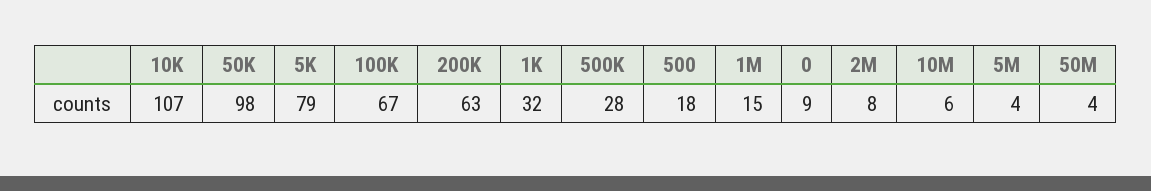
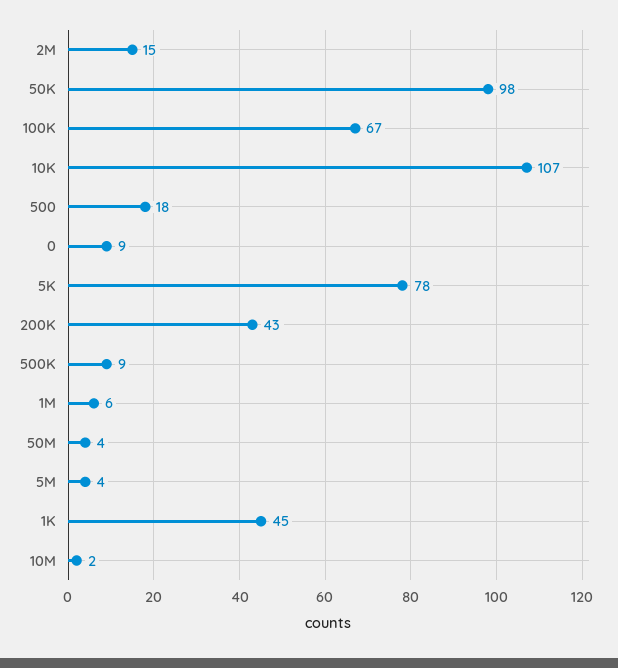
5K: 79 -> 78
200K: 63 -> 43
1K: 32 -> 45
500K: 28 -> 9
1M: 15 -> 6
2M: 8 -> 15
10M: 6 -> 2

